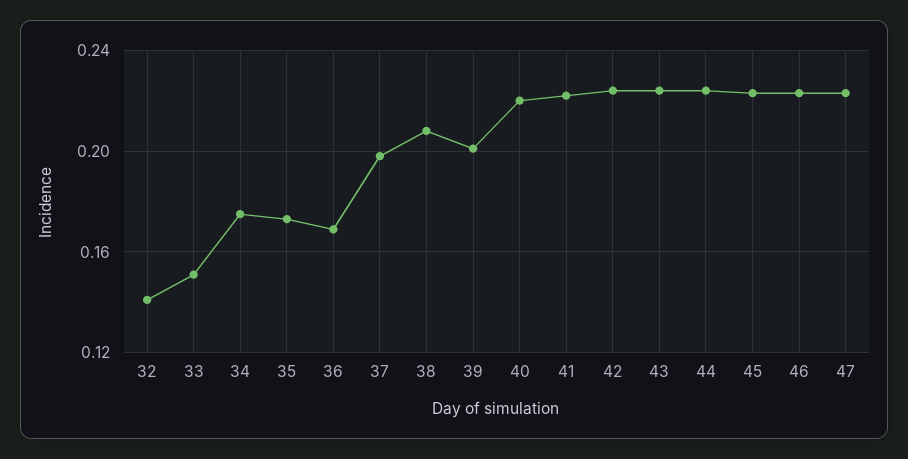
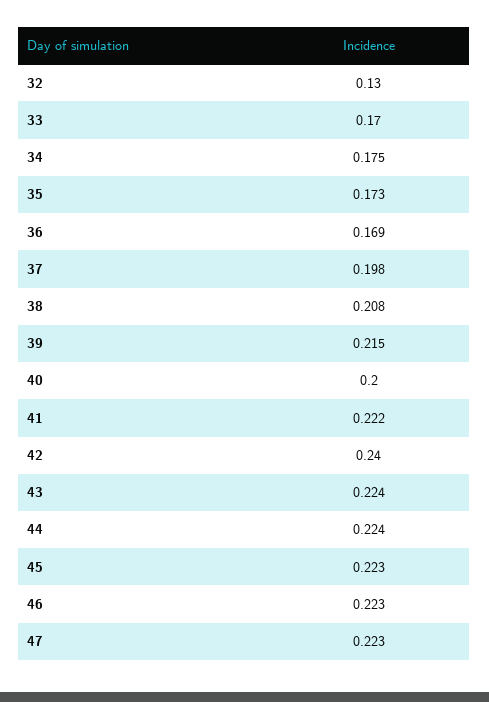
32: 0.14 -> 0.13
33: 0.15 -> 0.17
39: 0.2 -> 0.215
40: 0.22 -> 0.2
42: 0.225 -> 0.24

